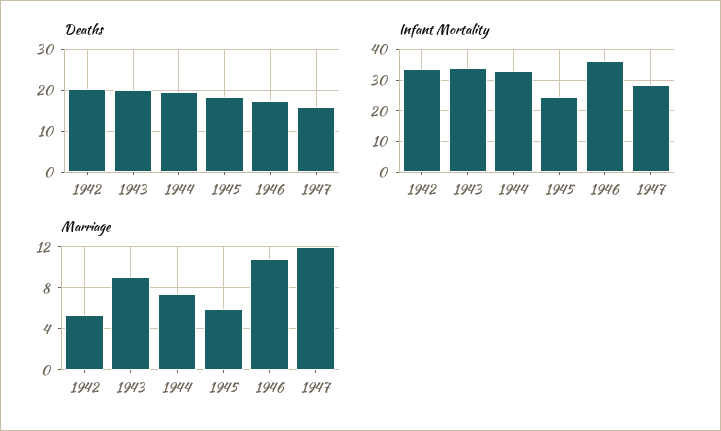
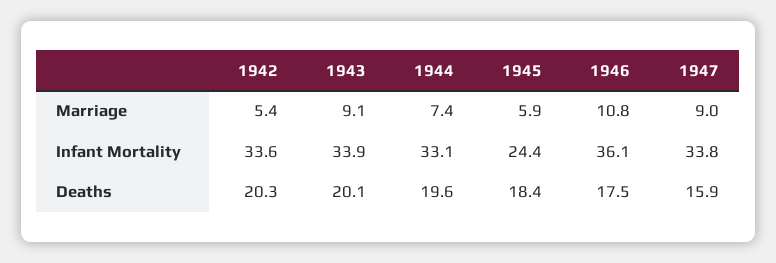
Infant Mortality, 1947: 28 -> 33.8
Marriage, 1947: 12 -> 9

